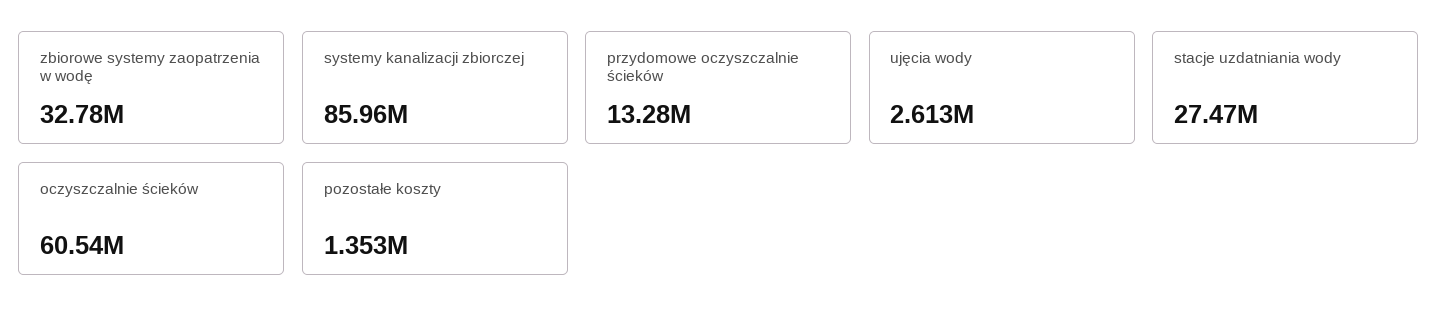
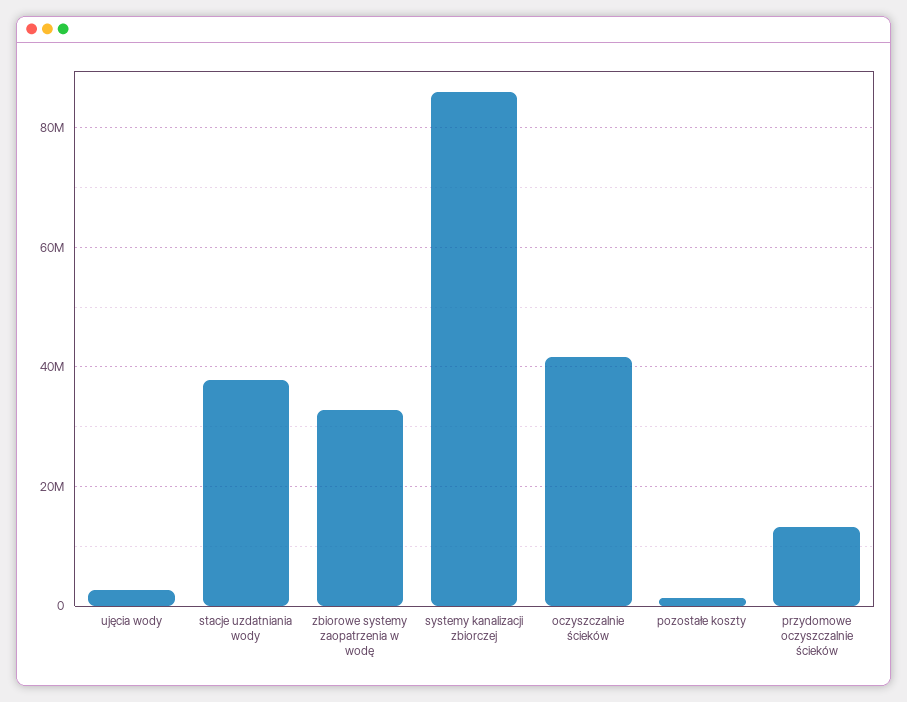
stacje uzdatniania wody: 27470000 -> 38000000
oczyszczalnie ścieków: 60540000 -> 42000000

